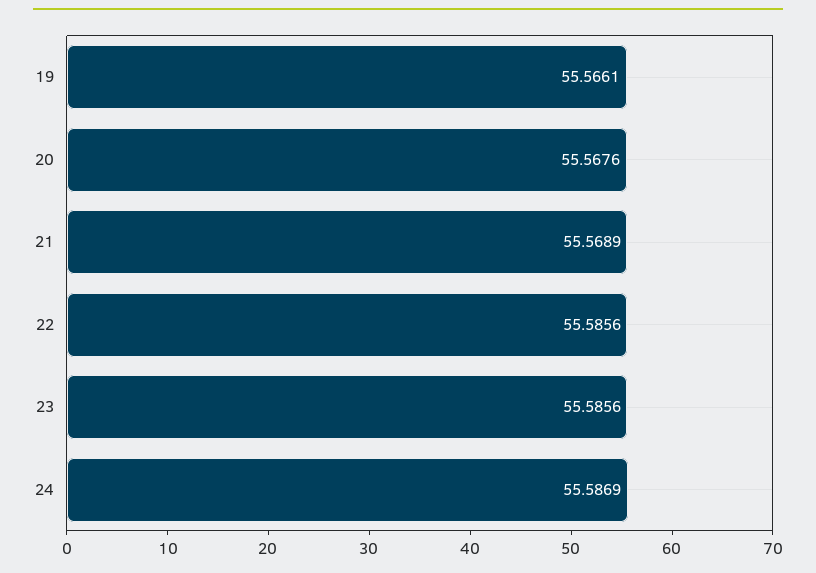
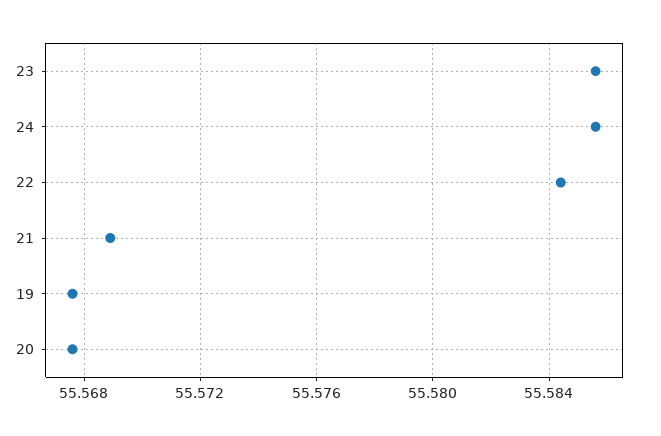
19: 55.5661 -> 55.5675
22: 55.5856 -> 55.5845
24: 55.5869 -> 55.5855

